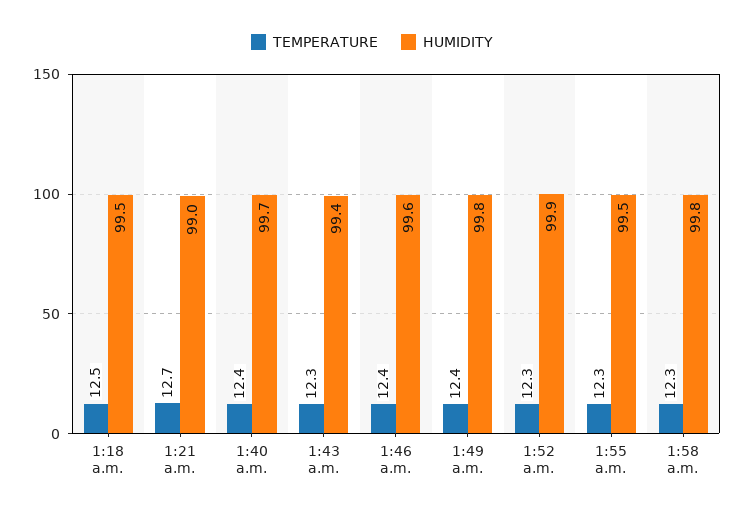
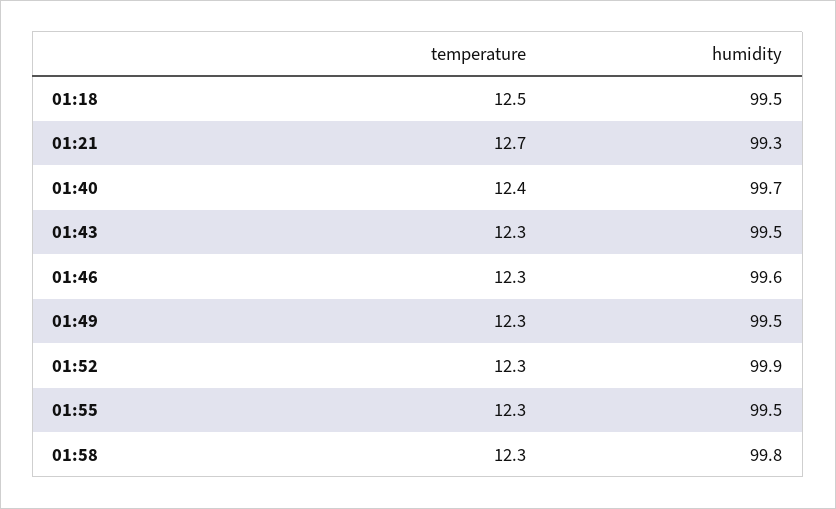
HUMIDITY, 1:21 a.m.: 99 -> 99.3
HUMIDITY, 1:43 a.m.: 99.4 -> 99.5
TEMPERATURE, 1:46 a.m.: 12.4 -> 12.3
TEMPERATURE, 1:49 a.m.: 12.4 -> 12.3
HUMIDITY, 1:49 a.m.: 99.8 -> 99.5

